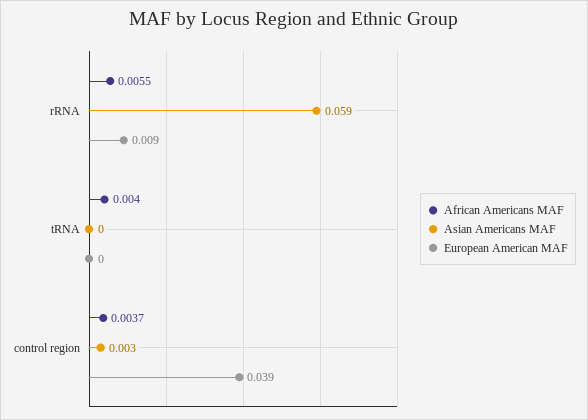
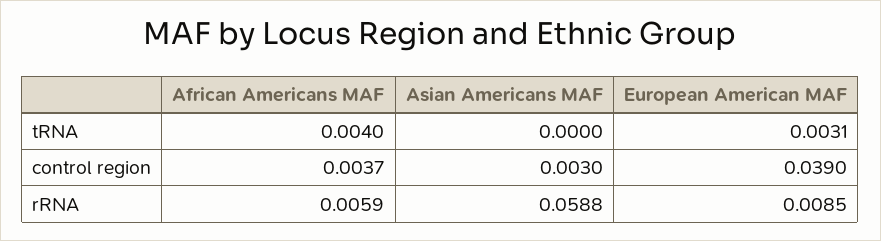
African Americans MAF, rRNA: 0.0055 -> 0.0059
European American MAF, tRNA: 0 -> 0.0031

